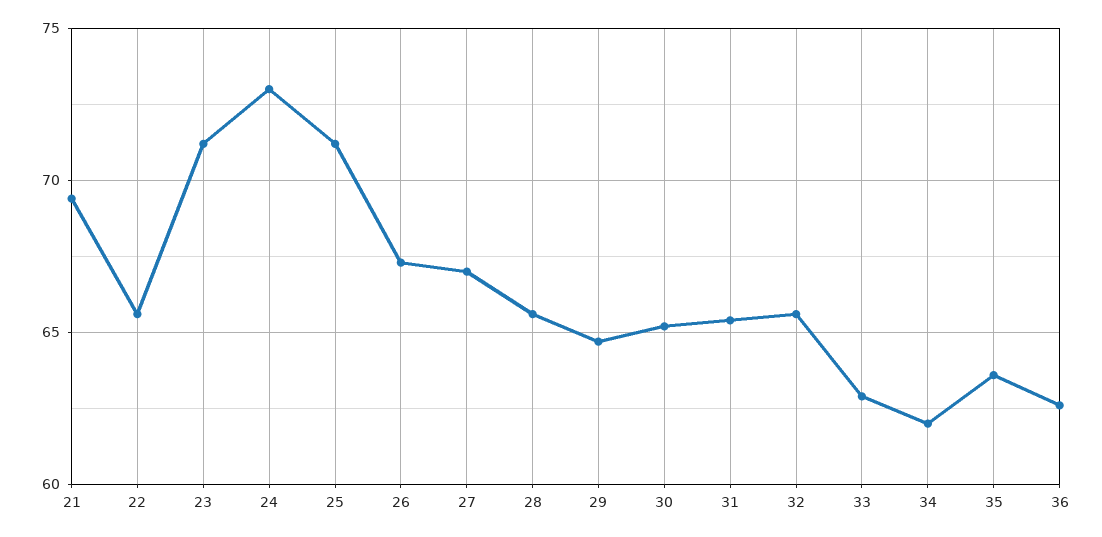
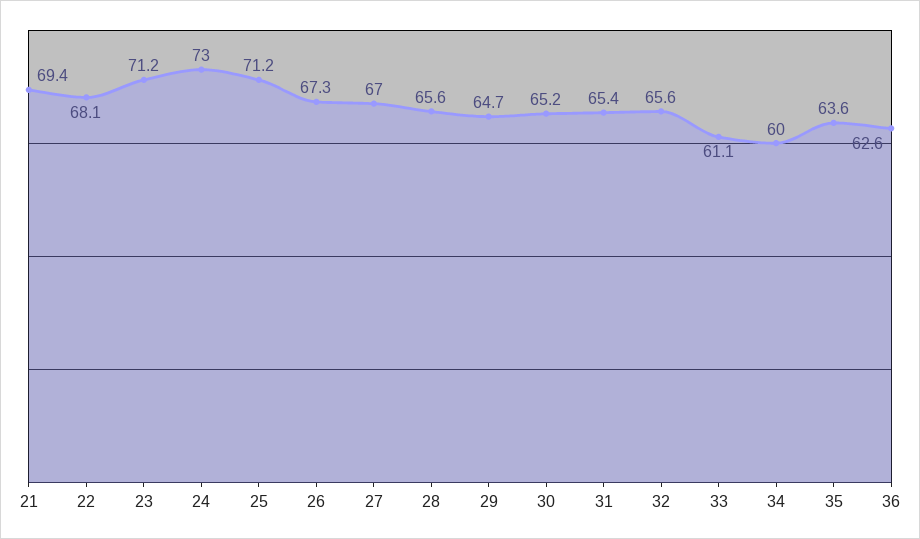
22: 65.5 -> 68.1
33: 63 -> 61.1
34: 62 -> 60

